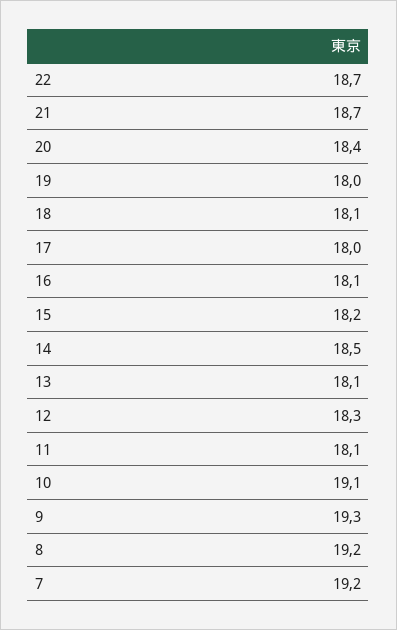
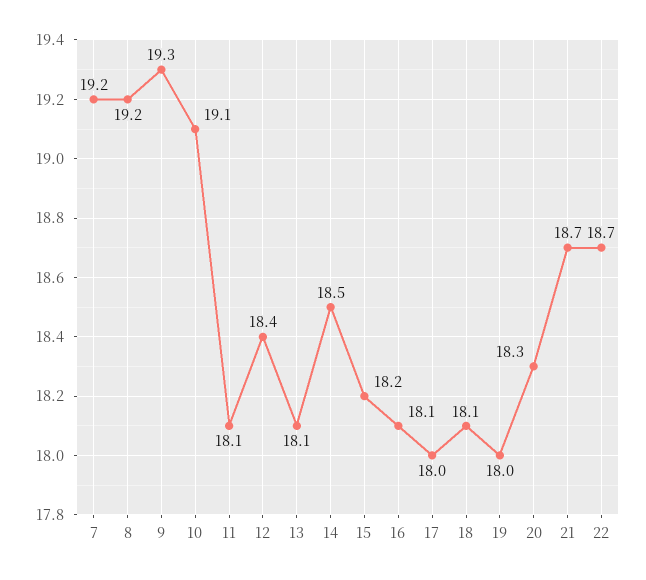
20: 18.4 -> 18.3
12: 18.3 -> 18.4

